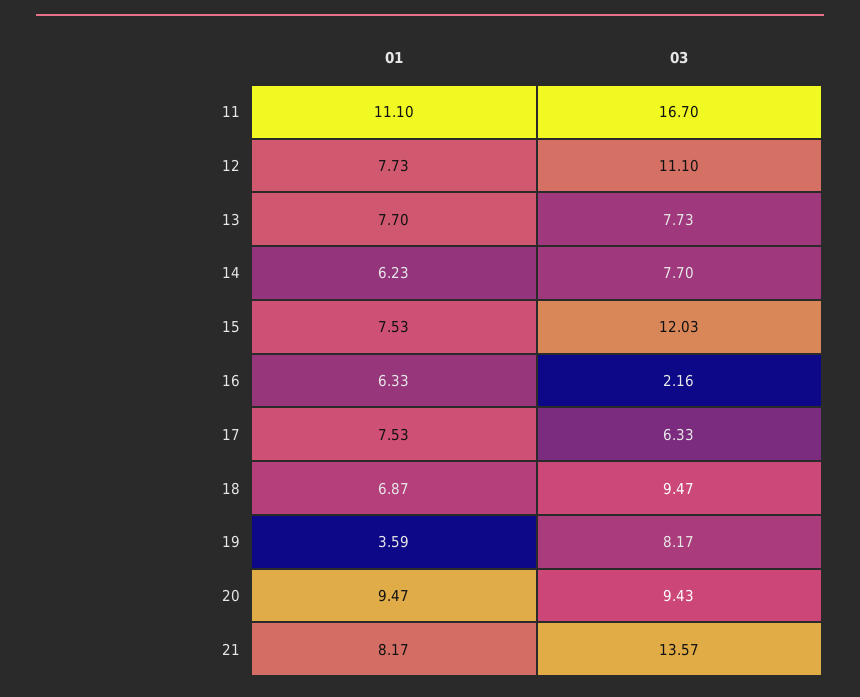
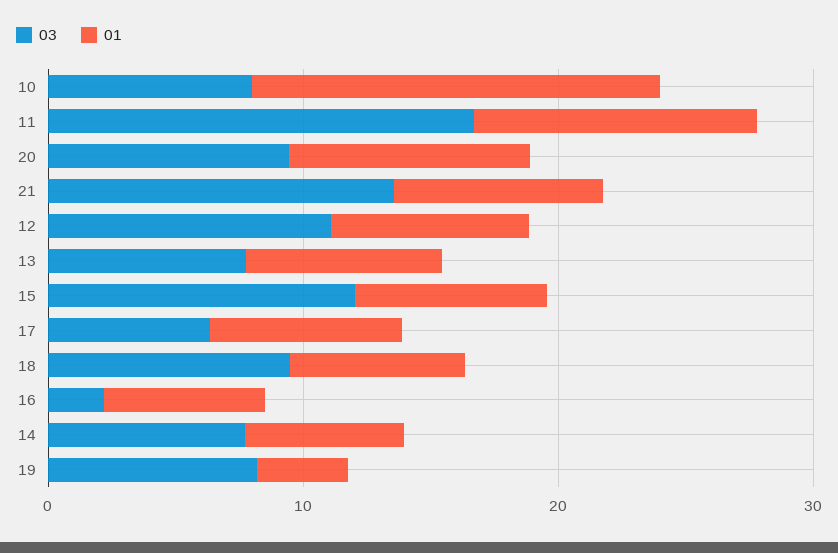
03, 10: none -> 8
01, 10: none -> 16

